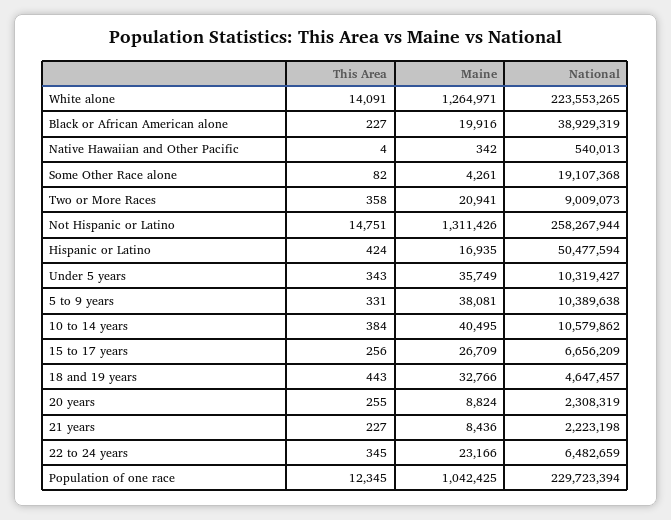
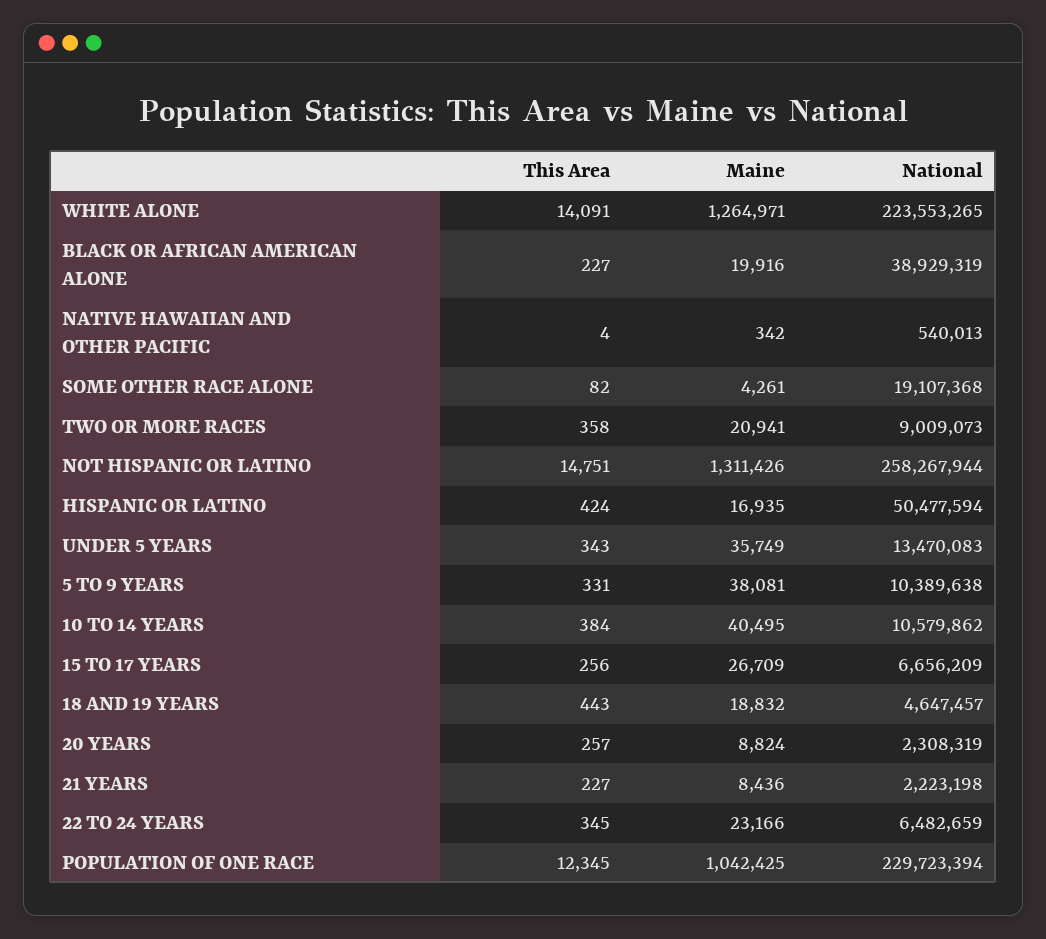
National, Under 5 years: 10319427 -> 13470083
Maine, 18 and 19 years: 32766 -> 18832
This Area, 20 years: 255 -> 257

